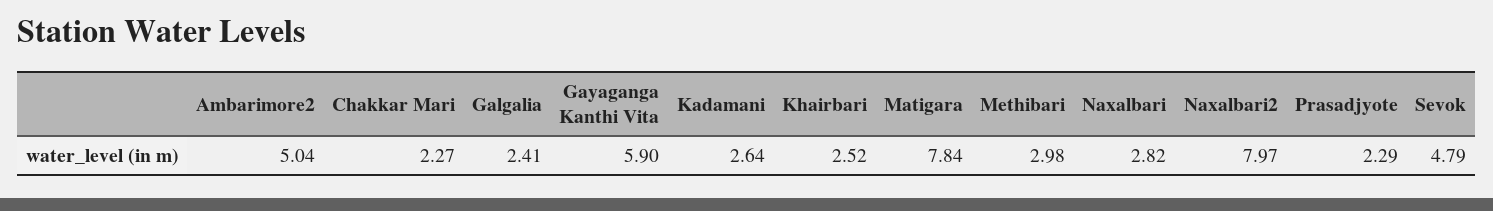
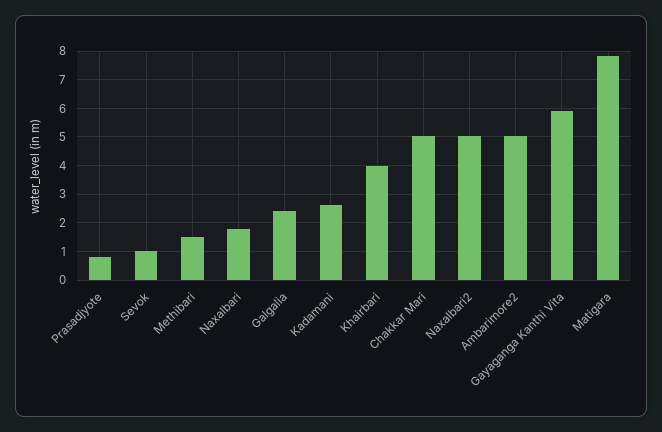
Chakkar Mari: 2.27 -> 5
Khairbari: 2.52 -> 4
Methibari: 2.98 -> 1.5
Naxalbari: 2.82 -> 1.75
Naxalbari2: 7.97 -> 5
Prasadjyote: 2.29 -> 0.75
Sevok: 4.79 -> 1

